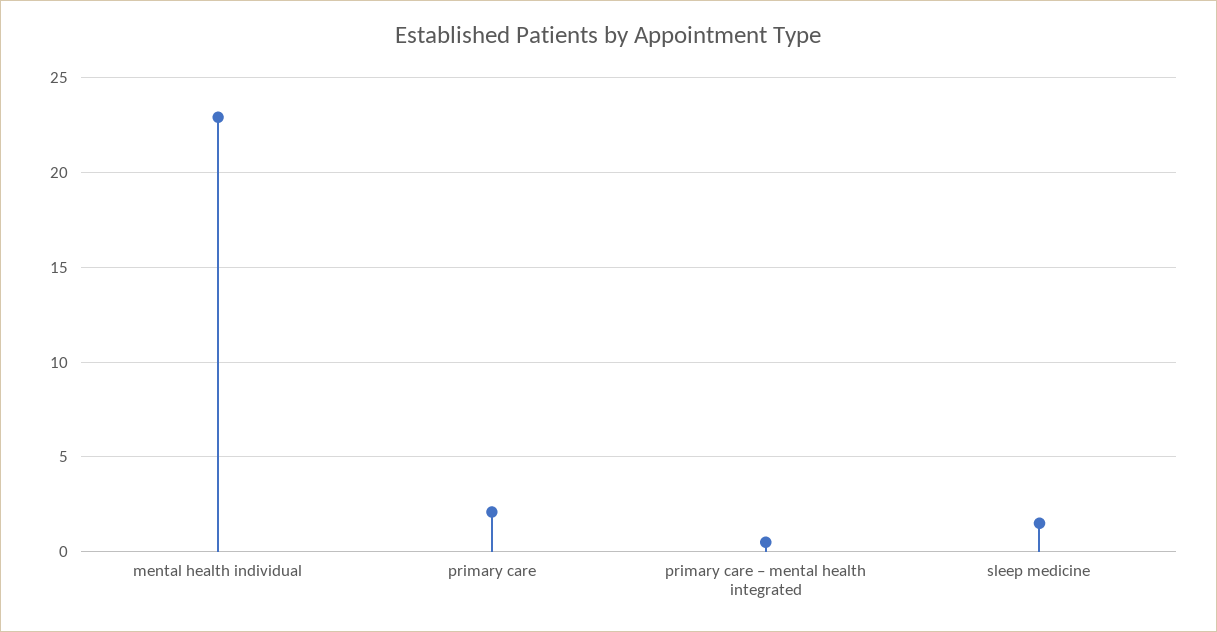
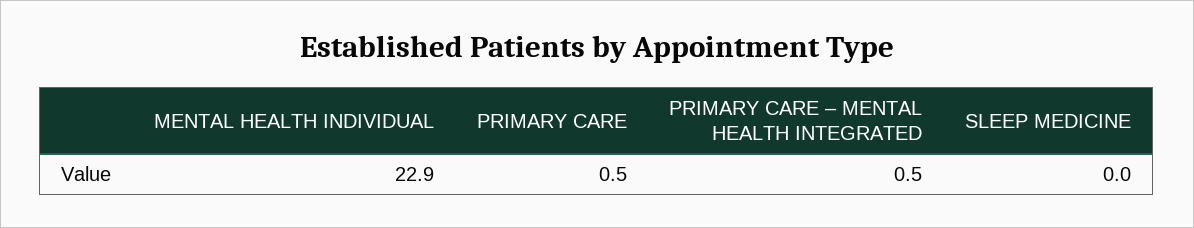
primary care: 2 -> 0.5
sleep medicine: 1.5 -> 0

